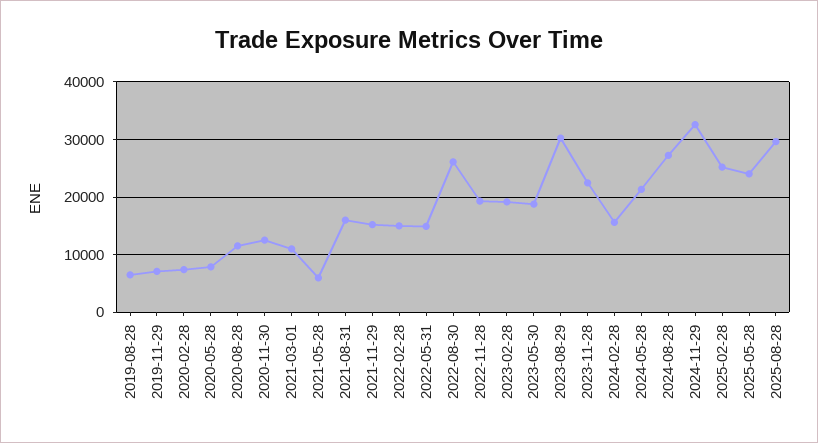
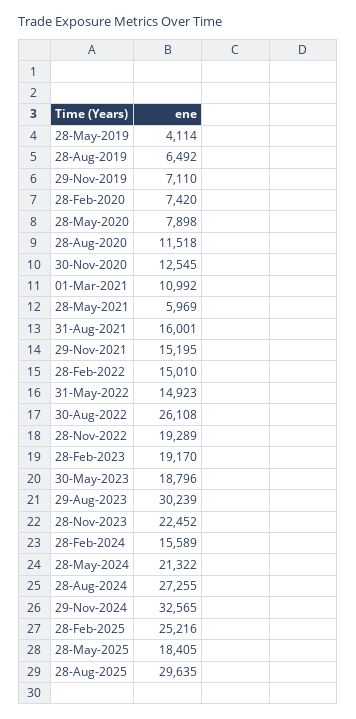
2025-05-28: 24000 -> 18405
28-May-2019: none -> 4114

